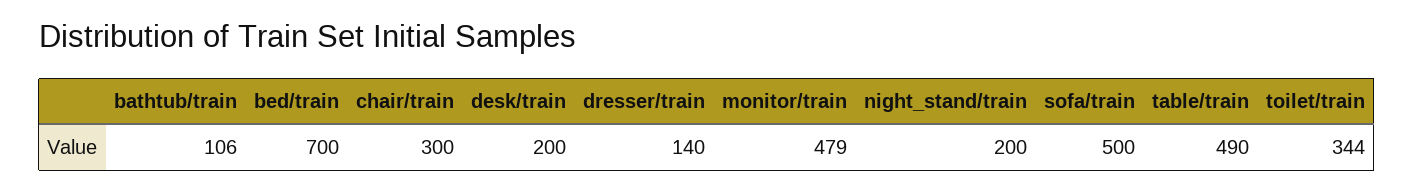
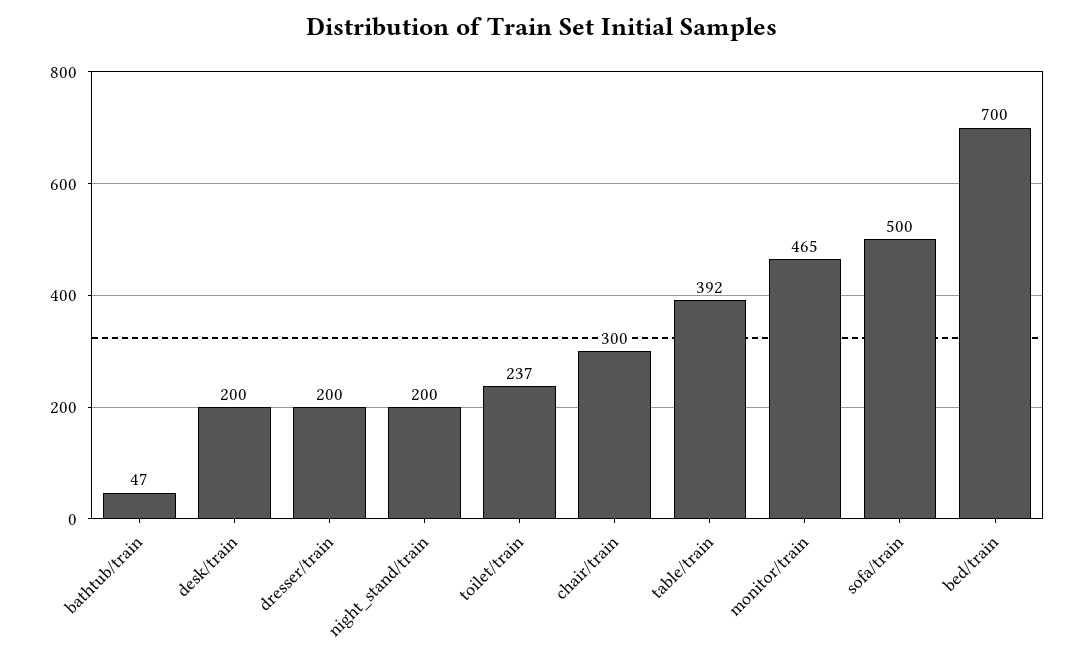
bathtub/train: 106 -> 47
dresser/train: 140 -> 200
monitor/train: 479 -> 465
table/train: 490 -> 392
toilet/train: 344 -> 237

